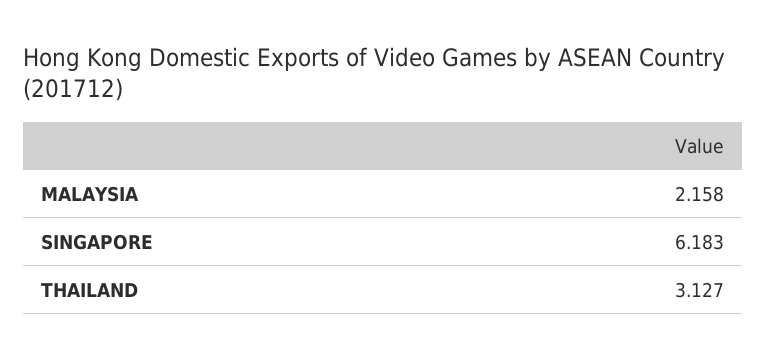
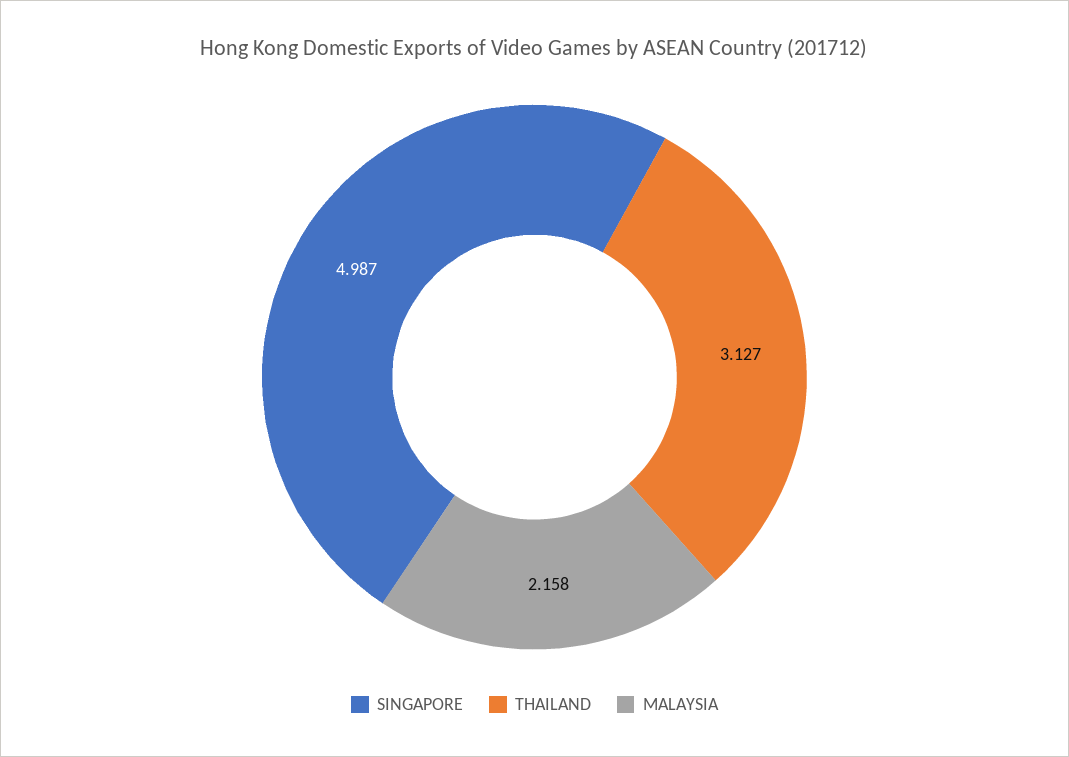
SINGAPORE: 6.183 -> 4.987

